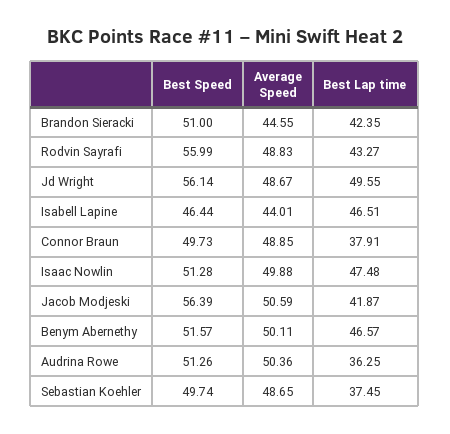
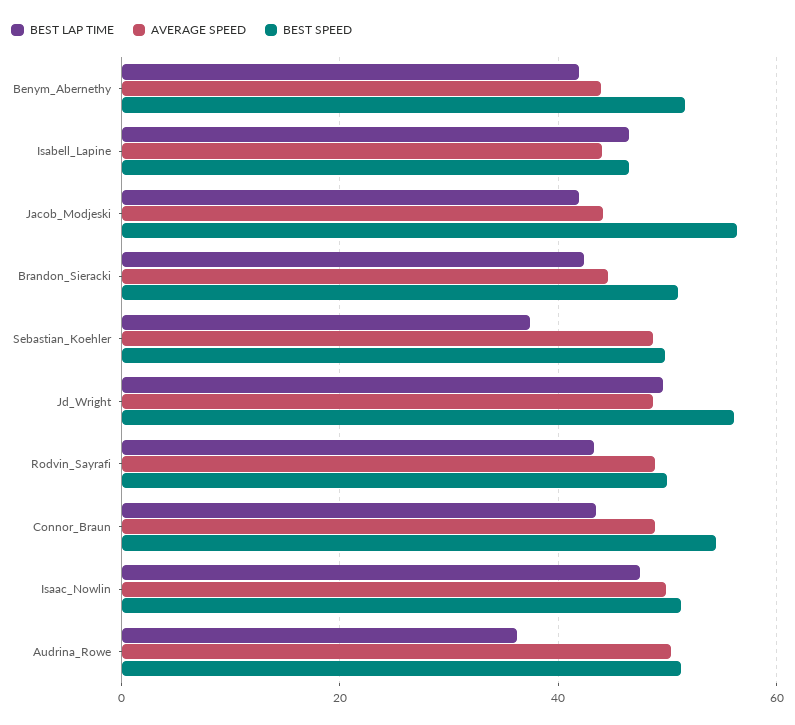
Best Speed, Rodvin Sayrafi: 55.99 -> 50
Best Speed, Connor Braun: 49.73 -> 54
Best Lap time, Connor Braun: 37.91 -> 44
Average Speed, Jacob Modjeski: 50.59 -> 44
Average Speed, Benym Abernethy: 50.11 -> 44
Best Lap time, Benym Abernethy: 46.57 -> 42

